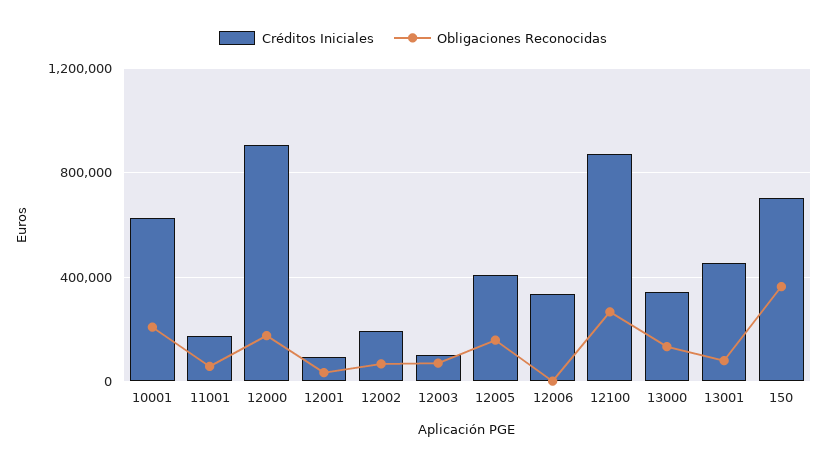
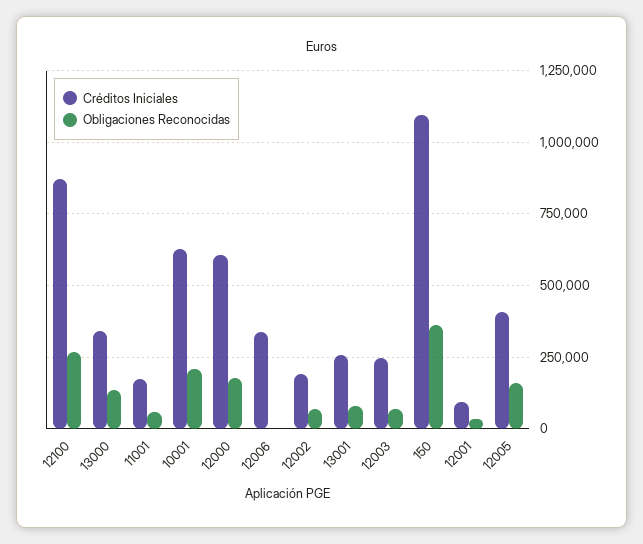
Créditos Iniciales, 12000: 900000 -> 600000
Créditos Iniciales, 12003: 100000 -> 250000
Créditos Iniciales, 13001: 450000 -> 250000
Créditos Iniciales, 150: 700000 -> 1100000

